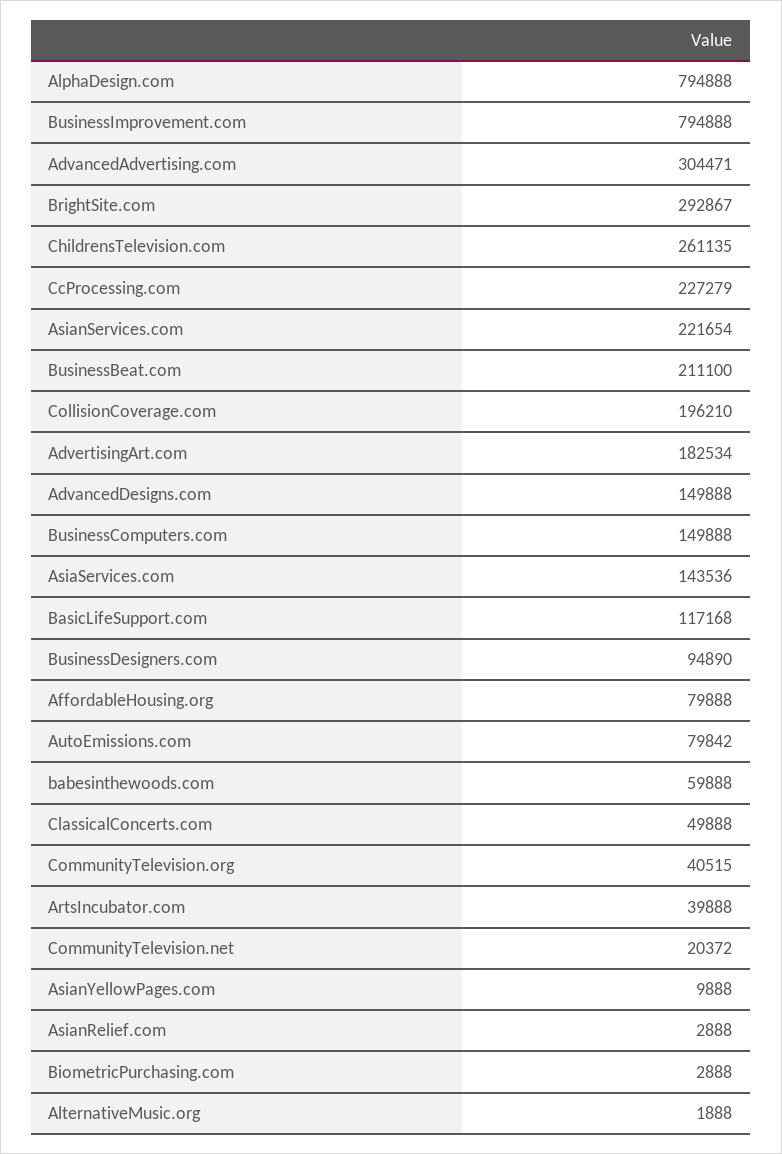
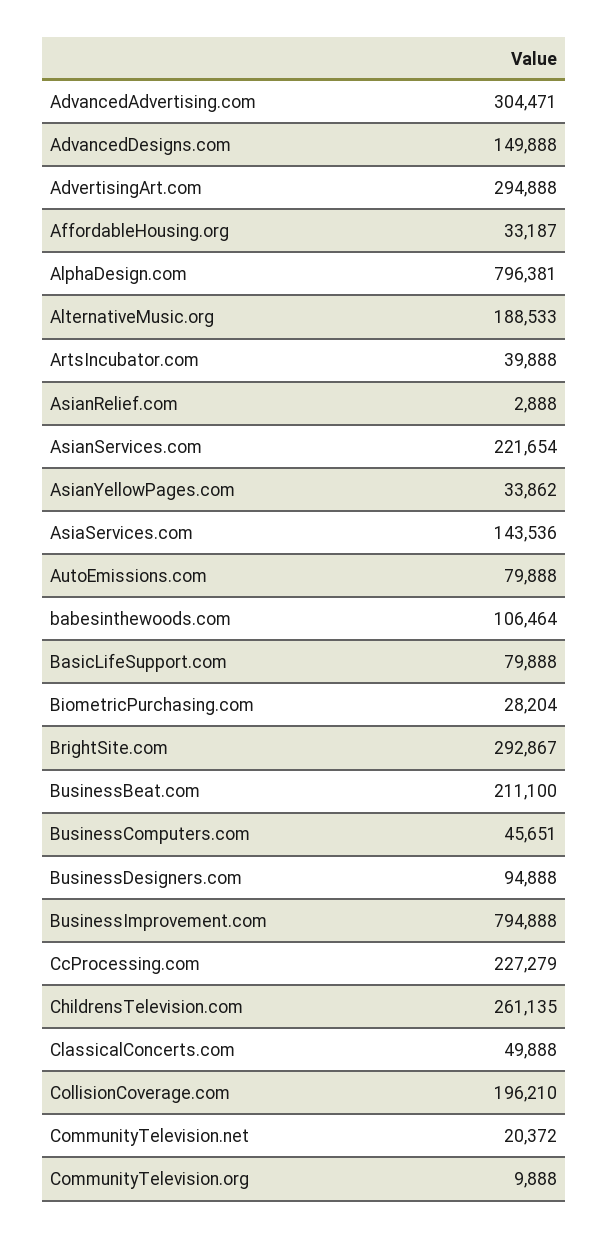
AlphaDesign.com: 794888 -> 796381
AdvertisingArt.com: 182534 -> 294888
BusinessComputers.com: 149888 -> 45651
BasicLifeSupport.com: 117168 -> 79888
BusinessDesigners.com: 94890 -> 94888
AffordableHousing.org: 79888 -> 33187
AutoEmissions.com: 79842 -> 79888
babesinthewoods.com: 59888 -> 106464
CommunityTelevision.org: 40515 -> 9888
AsianYellowPages.com: 9888 -> 33862
BiometricPurchasing.com: 2888 -> 28204
AlternativeMusic.org: 1888 -> 188533

